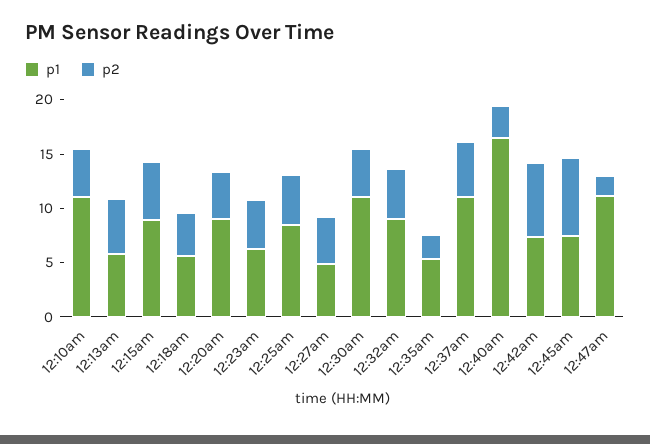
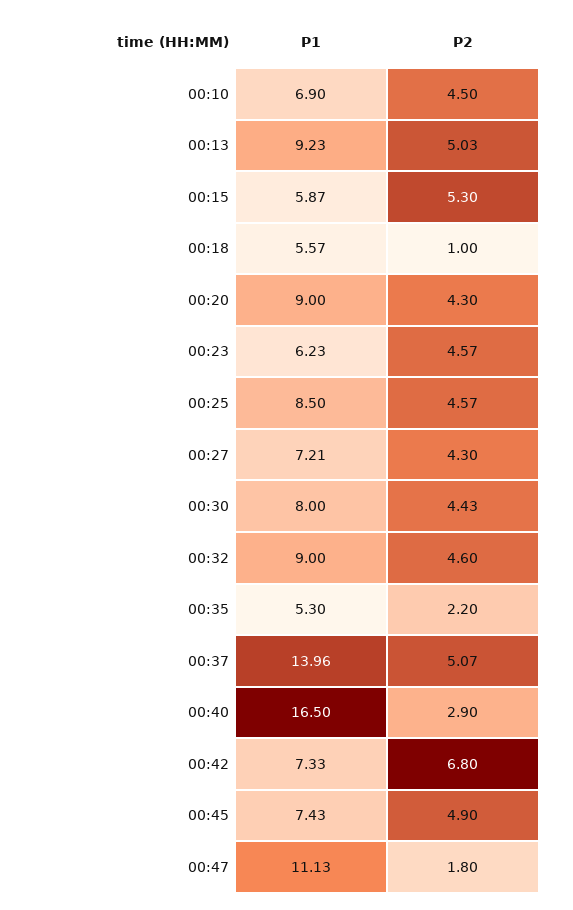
p1, 12:10am: 11 -> 6.9
p1, 12:13am: 6 -> 9.23
p1, 12:15am: 9 -> 5.87
p2, 12:18am: 4 -> 1
p1, 12:27am: 5 -> 7.21
p1, 12:30am: 11 -> 8
p1, 12:37am: 11 -> 13.96
p2, 12:45am: 7 -> 4.9

